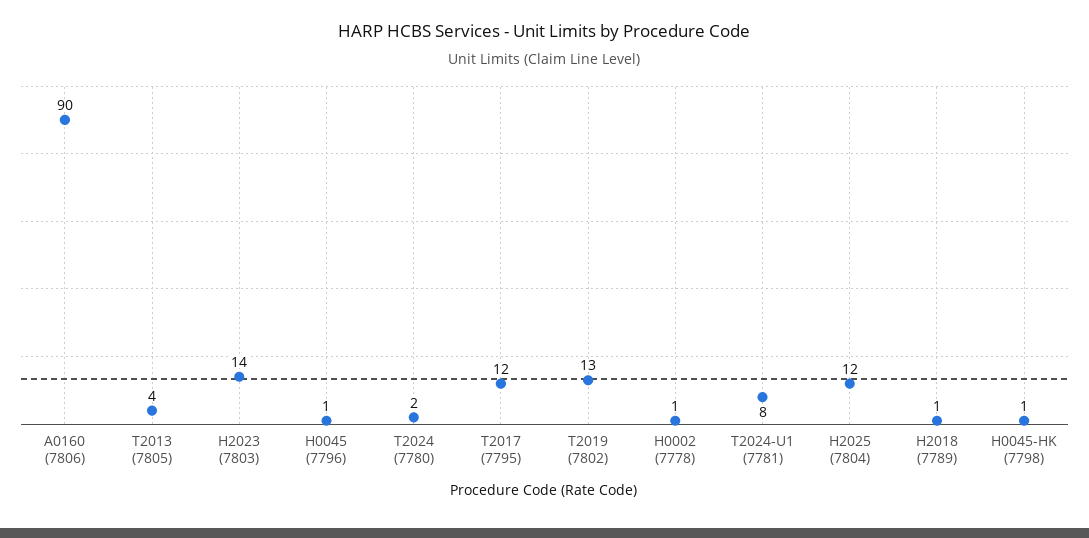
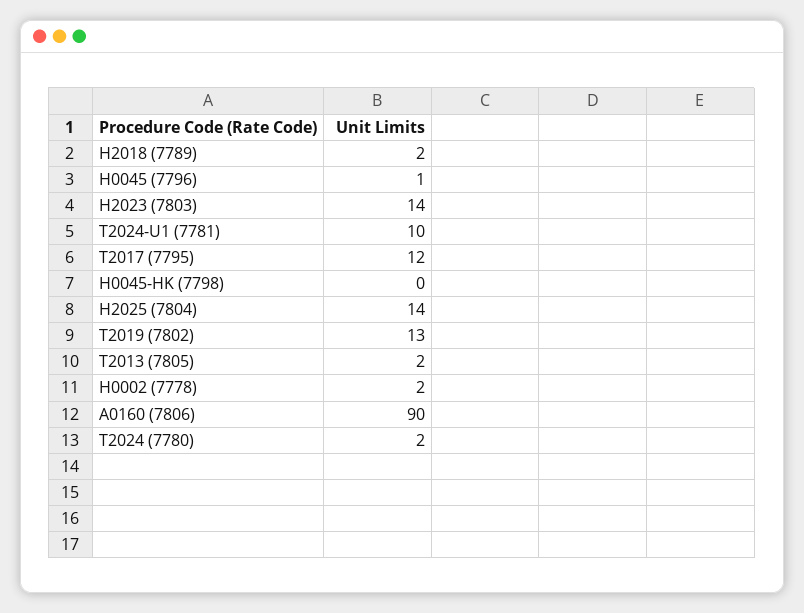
T2013 (7805): 4 -> 2
H0002 (7778): 1 -> 2
T2024-U1 (7781): 8 -> 10
H2025 (7804): 12 -> 14
H2018 (7789): 1 -> 2
H0045-HK (7798): 1 -> 0

